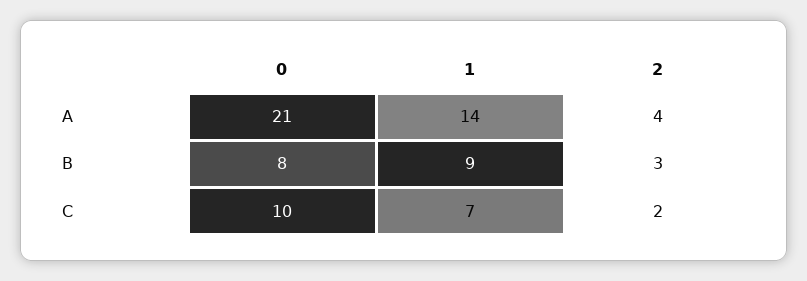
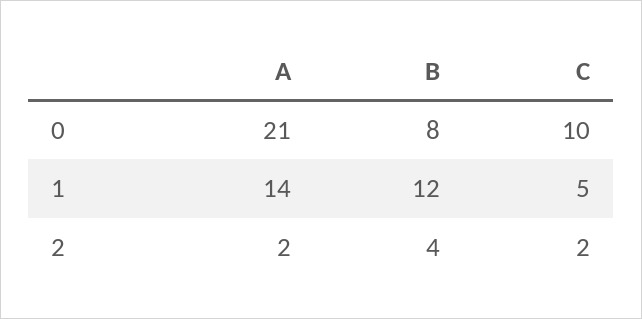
2, A: 4 -> 2
1, B: 9 -> 12
2, B: 3 -> 4
1, C: 7 -> 5

